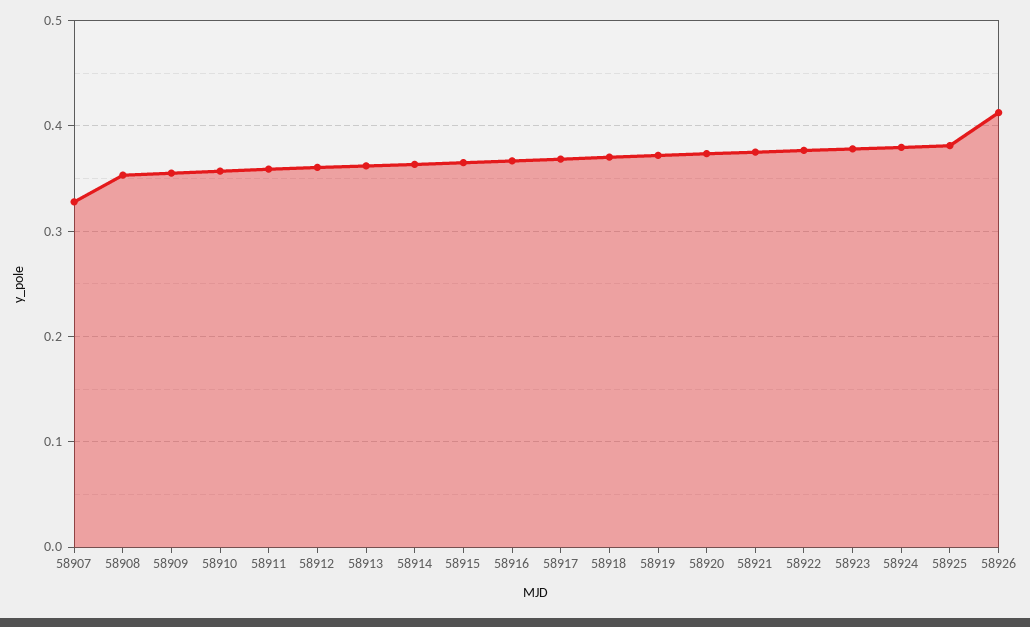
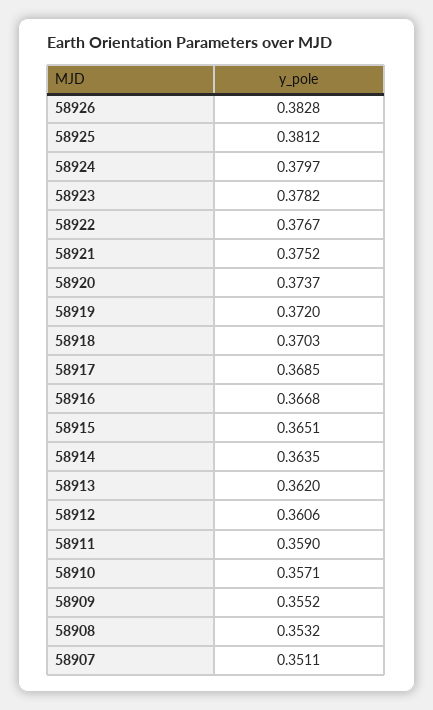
58907: 0.33 -> 0.3511
58926: 0.41 -> 0.3828

